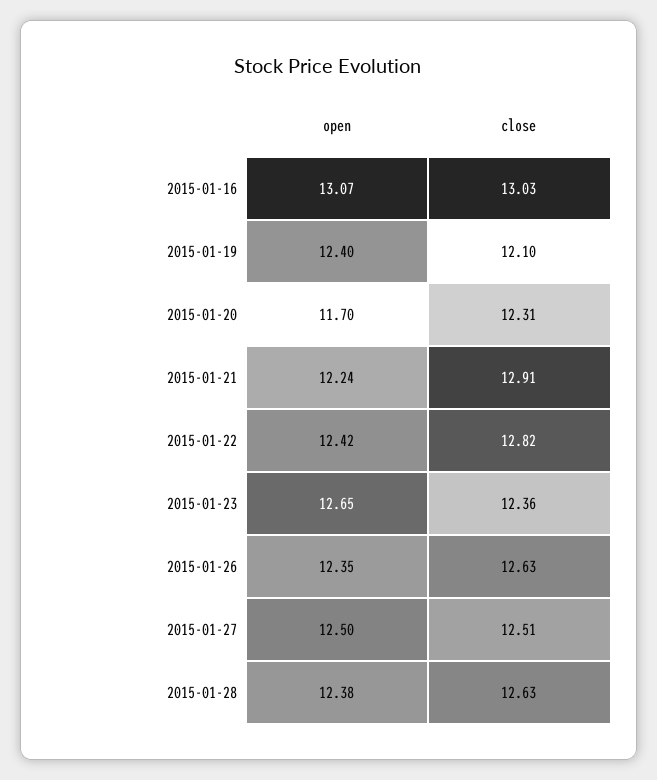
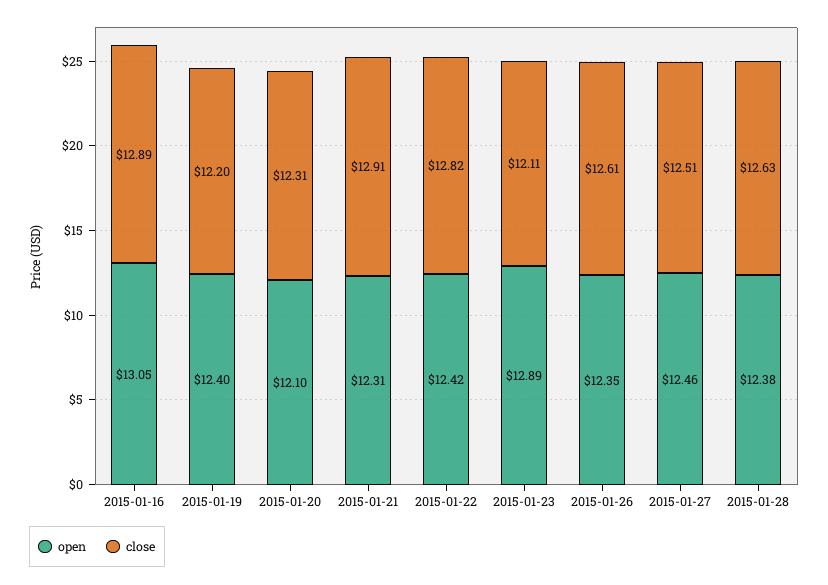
open, 2015-01-16: 13.07 -> 13.05
close, 2015-01-16: 13.03 -> 12.89
close, 2015-01-19: 12.1 -> 12.2
open, 2015-01-20: 11.7 -> 12.1
open, 2015-01-21: 12.24 -> 12.31
open, 2015-01-23: 12.65 -> 12.89
close, 2015-01-23: 12.36 -> 12.11
close, 2015-01-26: 12.63 -> 12.61
open, 2015-01-27: 12.5 -> 12.46

